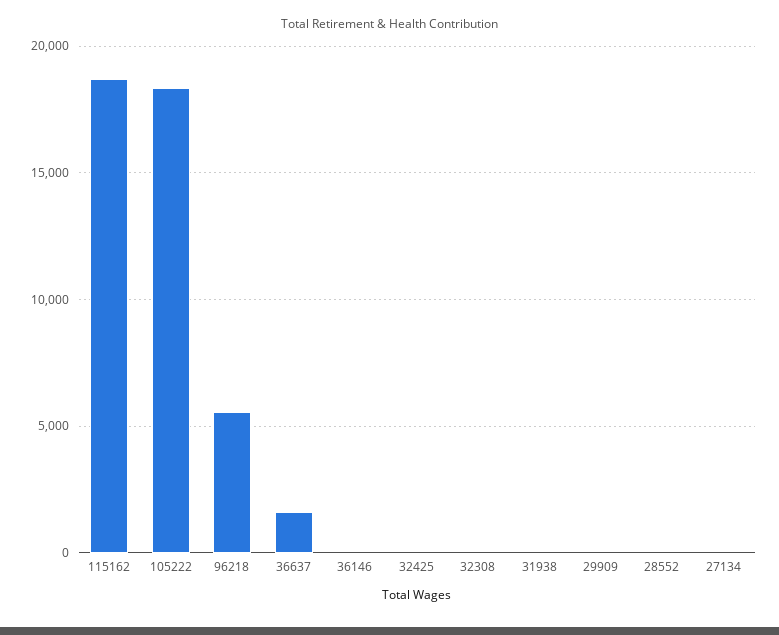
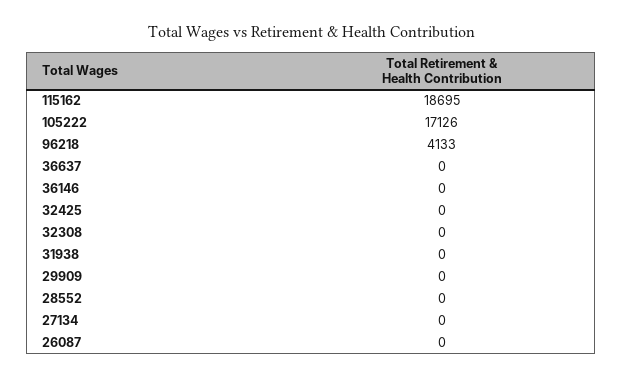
105222: 18500 -> 17126
96218: 5500 -> 4133
36637: 1500 -> 0
26087: none -> 0

